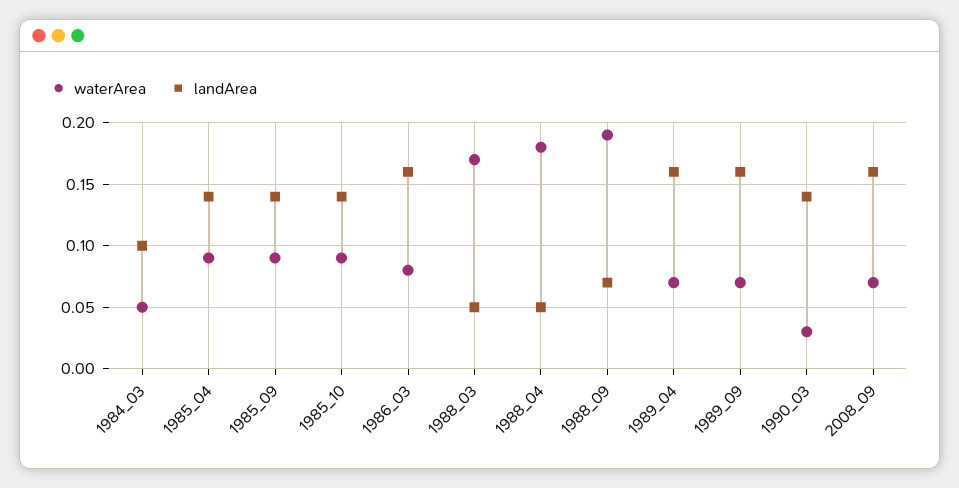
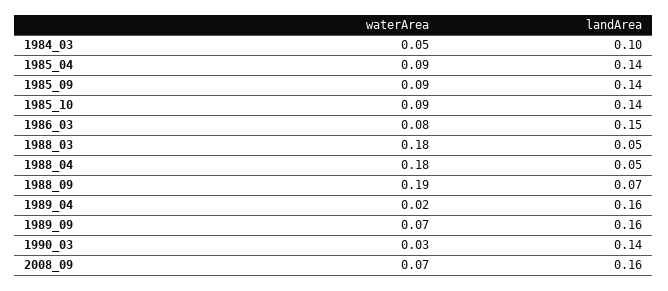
landArea, 1986_03: 0.16 -> 0.15
waterArea, 1988_03: 0.17 -> 0.18
waterArea, 1989_04: 0.07 -> 0.02

